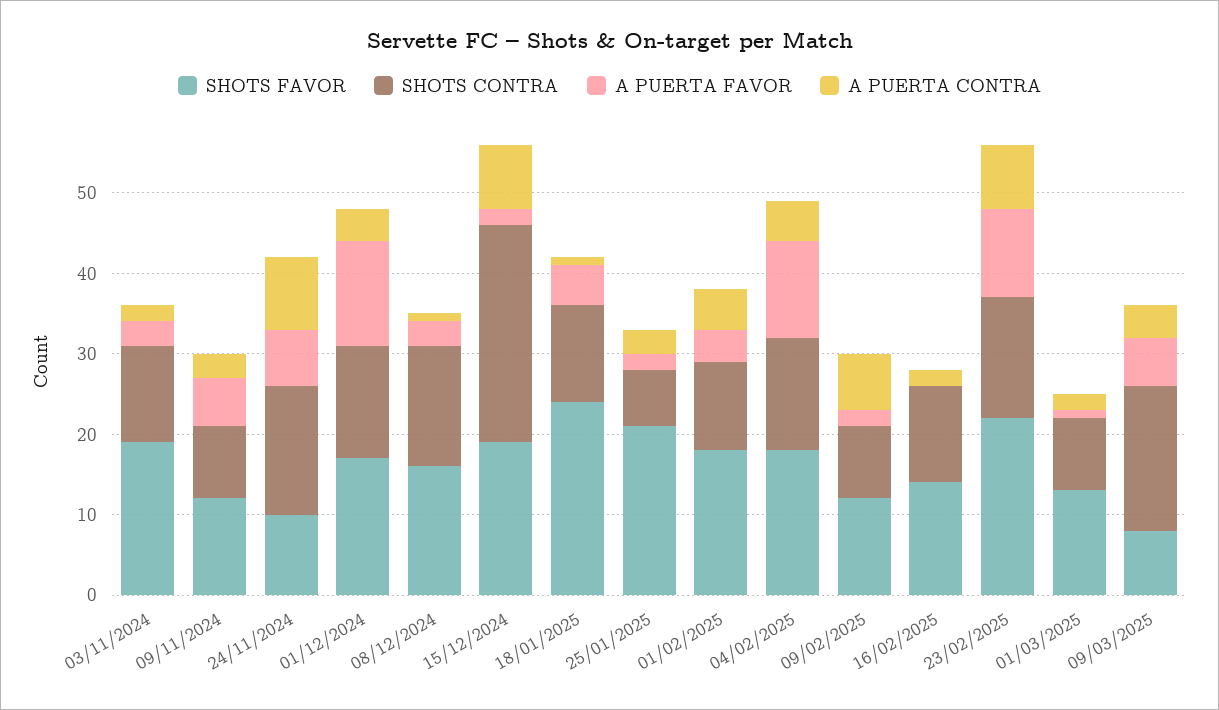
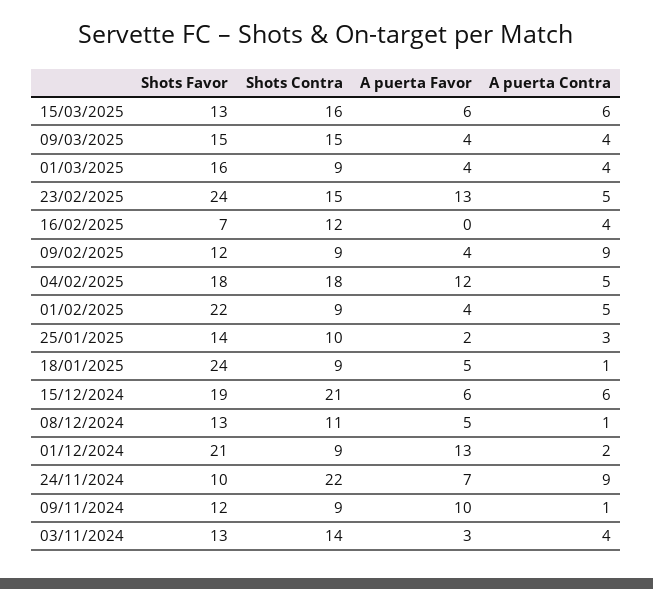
SHOTS FAVOR, 03/11/2024: 19 -> 13
SHOTS CONTRA, 03/11/2024: 12 -> 14
A PUERTA CONTRA, 03/11/2024: 2 -> 4
A PUERTA FAVOR, 09/11/2024: 6 -> 10
A PUERTA CONTRA, 09/11/2024: 3 -> 1
SHOTS CONTRA, 24/11/2024: 16 -> 22
SHOTS FAVOR, 01/12/2024: 17 -> 21
SHOTS CONTRA, 01/12/2024: 14 -> 9
A PUERTA CONTRA, 01/12/2024: 4 -> 2
SHOTS FAVOR, 08/12/2024: 16 -> 13
SHOTS CONTRA, 08/12/2024: 15 -> 11
A PUERTA FAVOR, 08/12/2024: 3 -> 5
SHOTS CONTRA, 15/12/2024: 27 -> 21
A PUERTA FAVOR, 15/12/2024: 2 -> 6
A PUERTA CONTRA, 15/12/2024: 8 -> 6
SHOTS CONTRA, 18/01/2025: 12 -> 9
SHOTS FAVOR, 25/01/2025: 21 -> 14
SHOTS CONTRA, 25/01/2025: 7 -> 10
SHOTS FAVOR, 01/02/2025: 18 -> 22
SHOTS CONTRA, 01/02/2025: 11 -> 9
SHOTS CONTRA, 04/02/2025: 14 -> 18
A PUERTA FAVOR, 09/02/2025: 2 -> 4
A PUERTA CONTRA, 09/02/2025: 7 -> 9
SHOTS FAVOR, 16/02/2025: 14 -> 7
A PUERTA CONTRA, 16/02/2025: 2 -> 4
SHOTS FAVOR, 23/02/2025: 22 -> 24
A PUERTA FAVOR, 23/02/2025: 11 -> 13
A PUERTA CONTRA, 23/02/2025: 8 -> 5
SHOTS FAVOR, 01/03/2025: 13 -> 16
A PUERTA FAVOR, 01/03/2025: 1 -> 4
A PUERTA CONTRA, 01/03/2025: 2 -> 4
SHOTS FAVOR, 09/03/2025: 8 -> 15
SHOTS CONTRA, 09/03/2025: 18 -> 15
A PUERTA FAVOR, 09/03/2025: 6 -> 4
SHOTS FAVOR, 15/03/2025: none -> 13
SHOTS CONTRA, 15/03/2025: none -> 16
A PUERTA FAVOR, 15/03/2025: none -> 6
A PUERTA CONTRA, 15/03/2025: none -> 6

